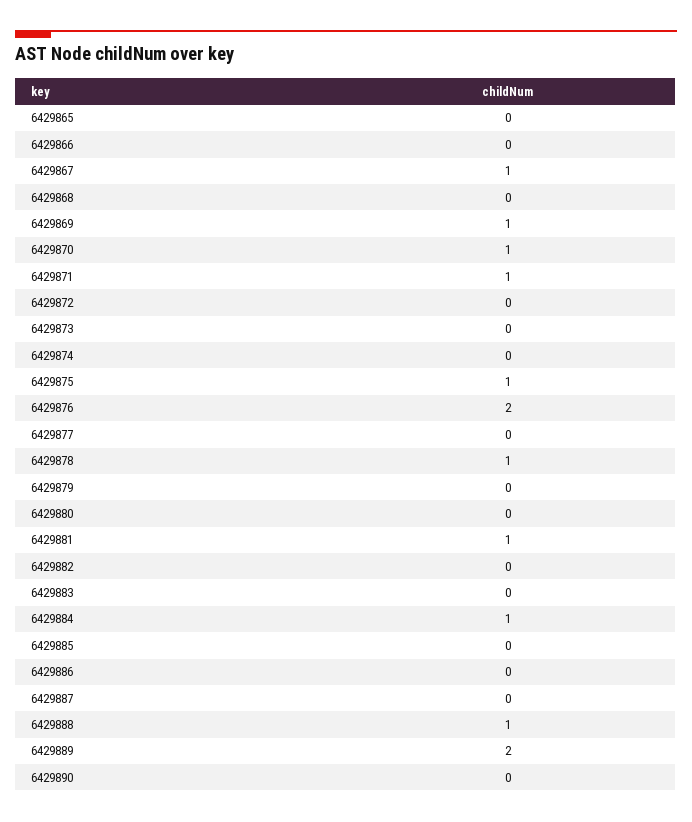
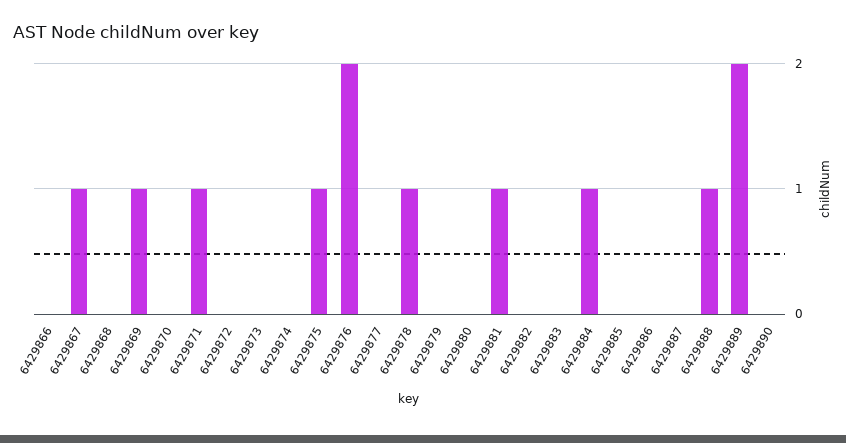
6429865: 0 -> none
6429870: 1 -> 0

